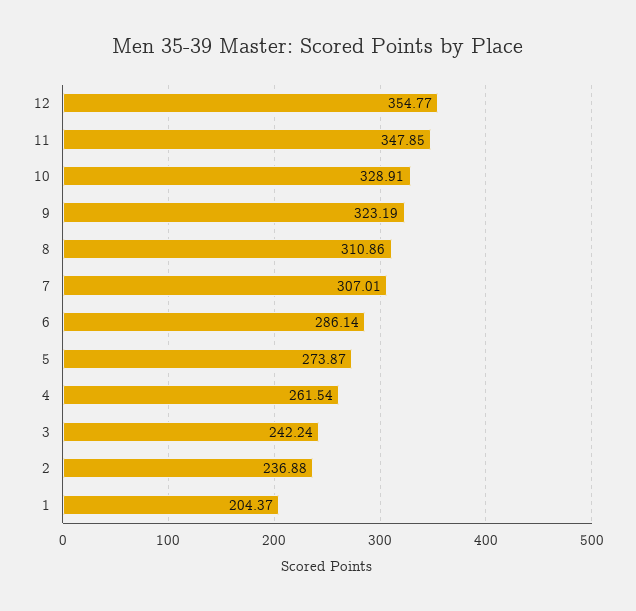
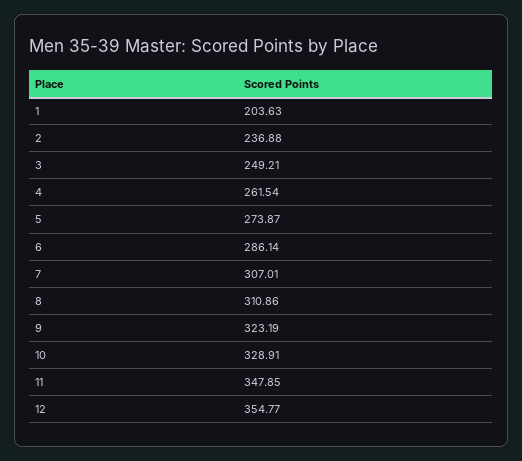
3: 242.24 -> 249.21
1: 204.37 -> 203.63

